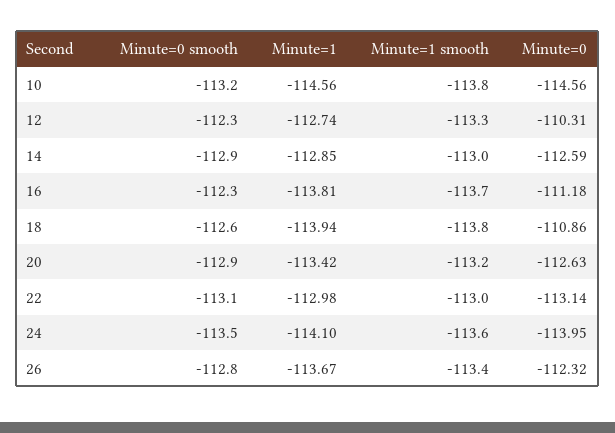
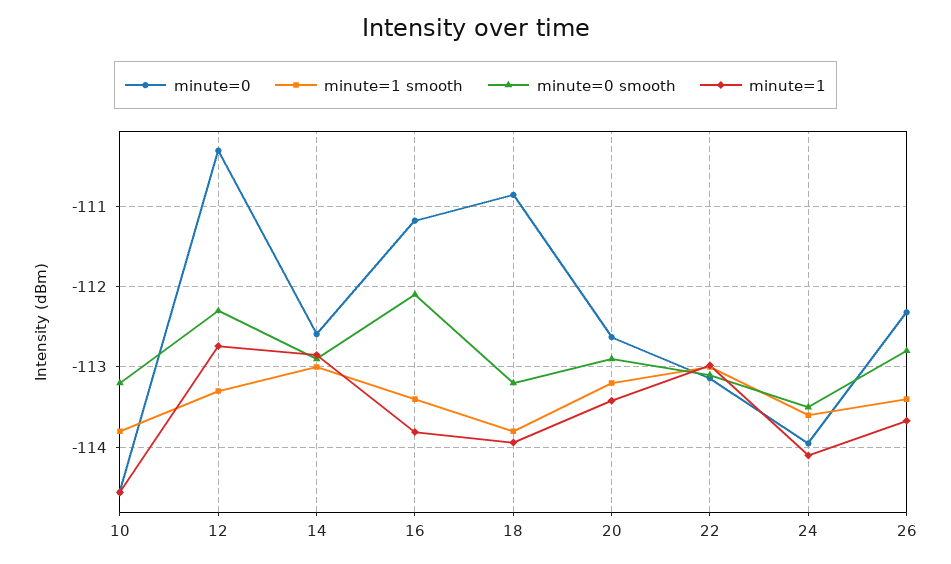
Minute=0 smooth, 16: -112.3 -> -112.1
Minute=1 smooth, 16: -113.7 -> -113.4
Minute=0 smooth, 18: -112.6 -> -113.2

